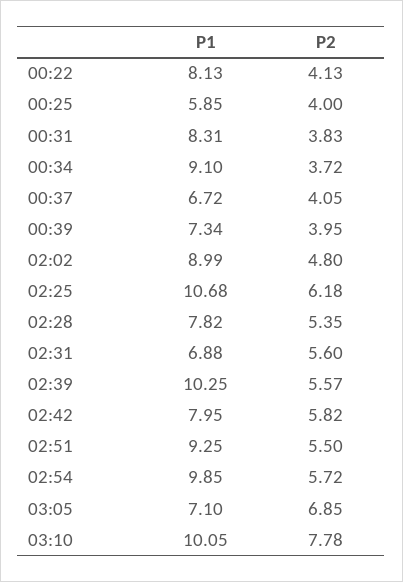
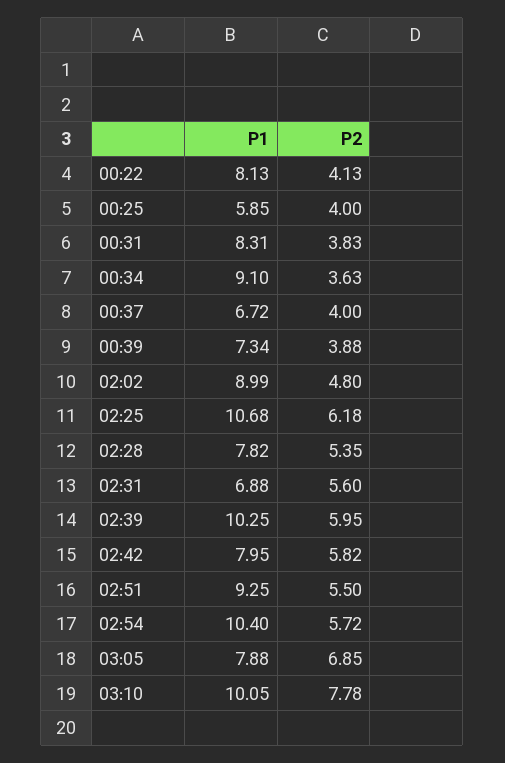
P2, 00:34: 3.72 -> 3.63
P2, 00:37: 4.05 -> 4
P2, 00:39: 3.95 -> 3.88
P2, 02:39: 5.57 -> 5.95
P1, 02:54: 9.85 -> 10.4
P1, 03:05: 7.1 -> 7.88

